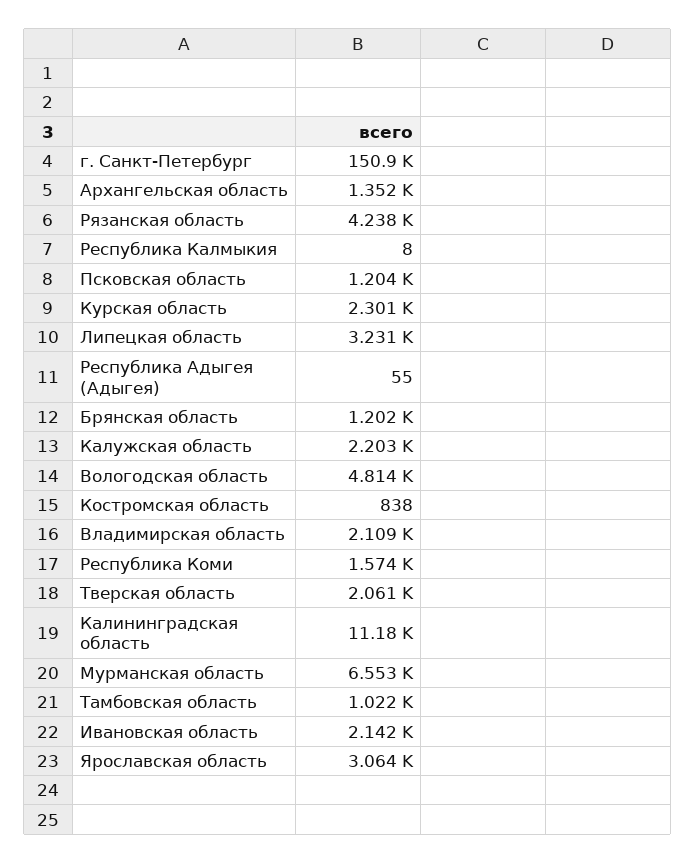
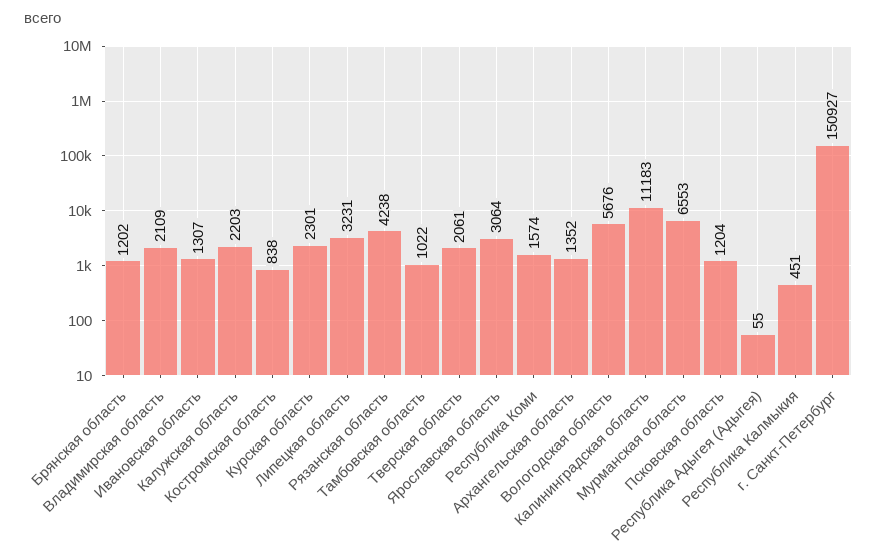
Республика Калмыкия: 8 -> 451
Вологодская область: 4814 -> 5676
Ивановская область: 2142 -> 1307

